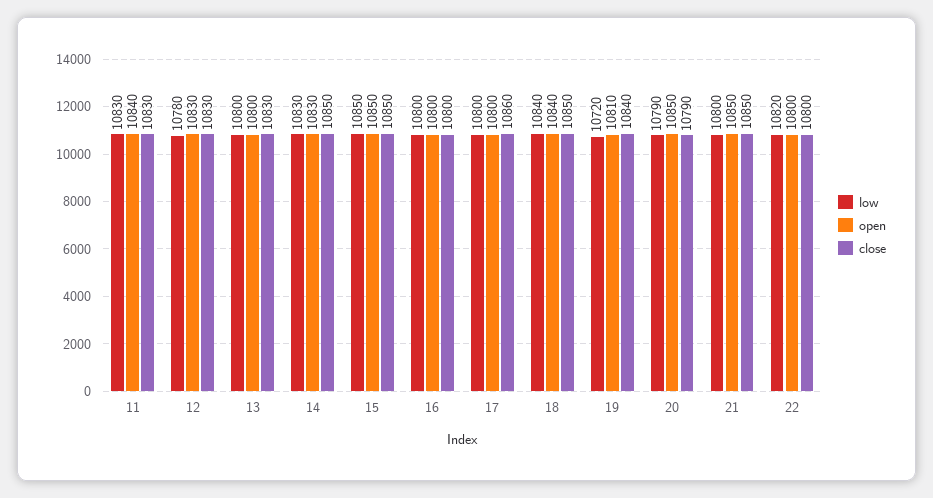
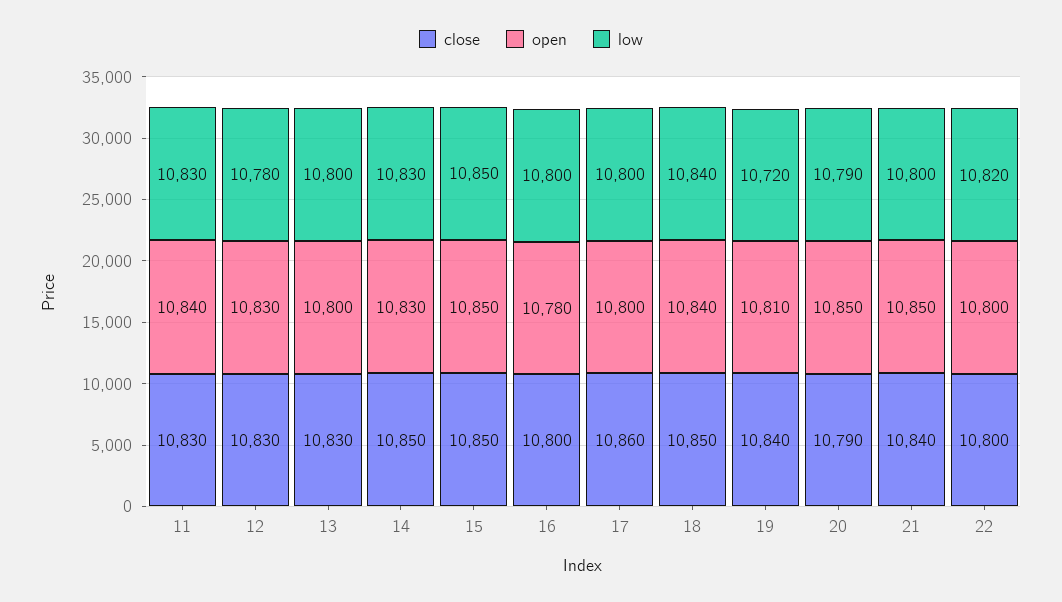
open, 16: 10800 -> 10780
close, 21: 10850 -> 10840

